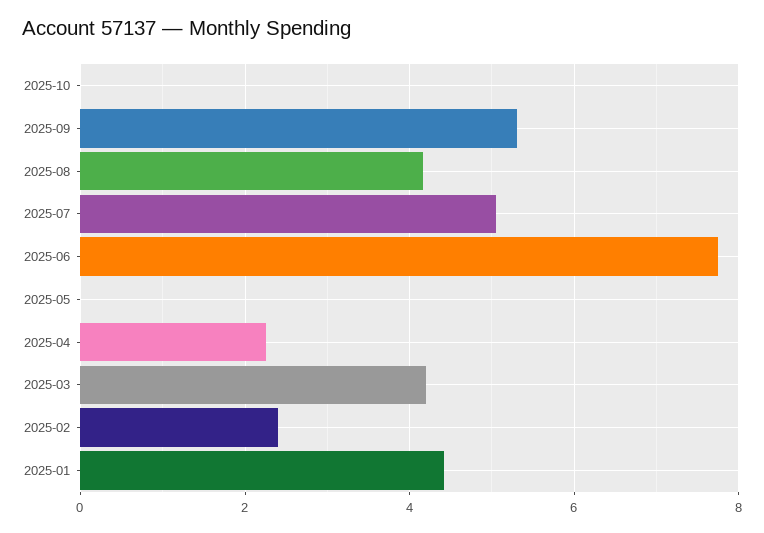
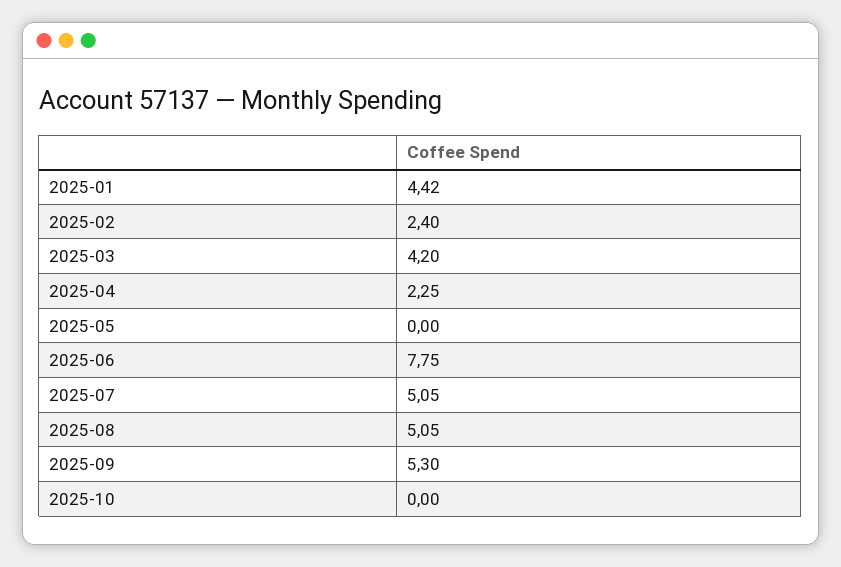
2025-08: 4.2 -> 5.05

